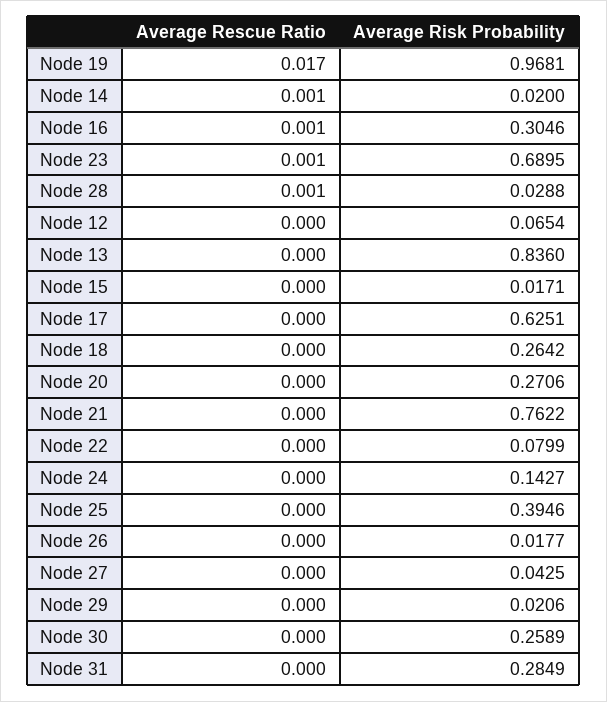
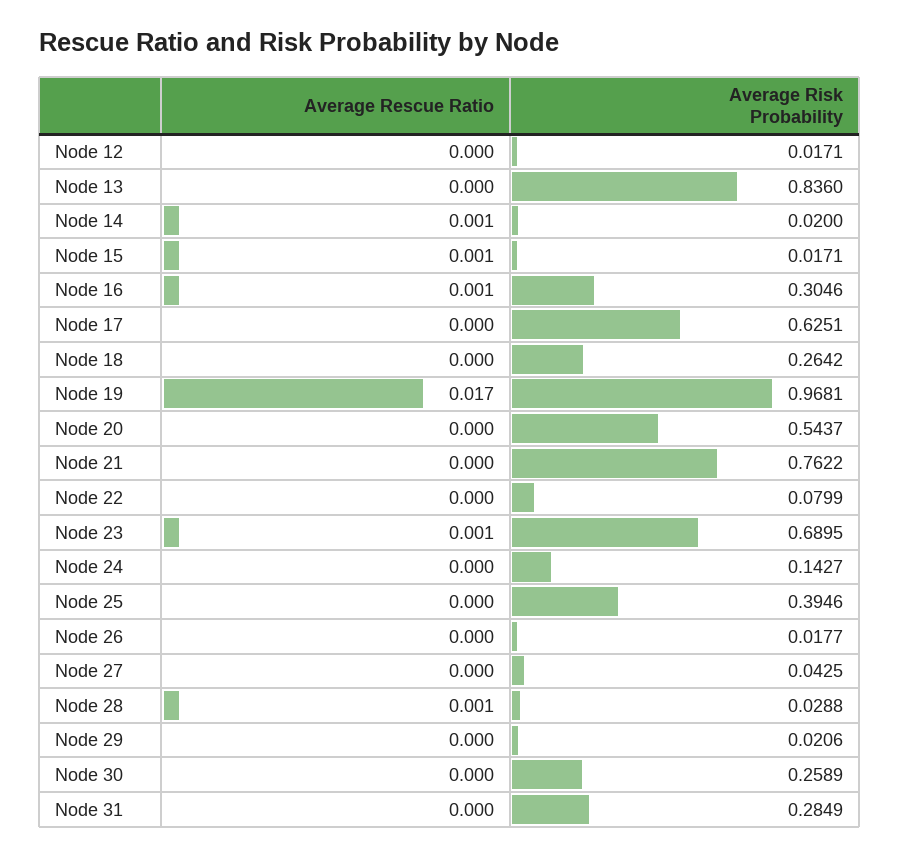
Average Risk Probability, Node 12: 0.0654 -> 0.0171
Average Rescue Ratio, Node 15: 0 -> 0.001
Average Risk Probability, Node 20: 0.2706 -> 0.5437

